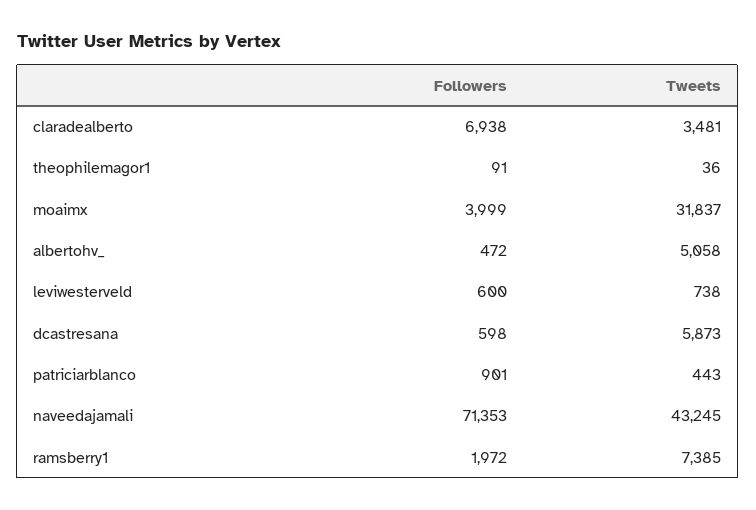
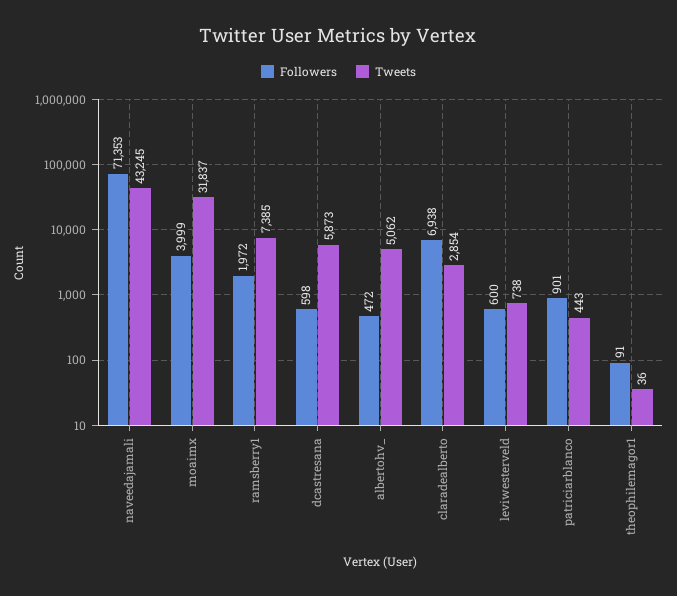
Tweets, claradealberto: 3481 -> 2854
Tweets, albertohv_: 5058 -> 5062

